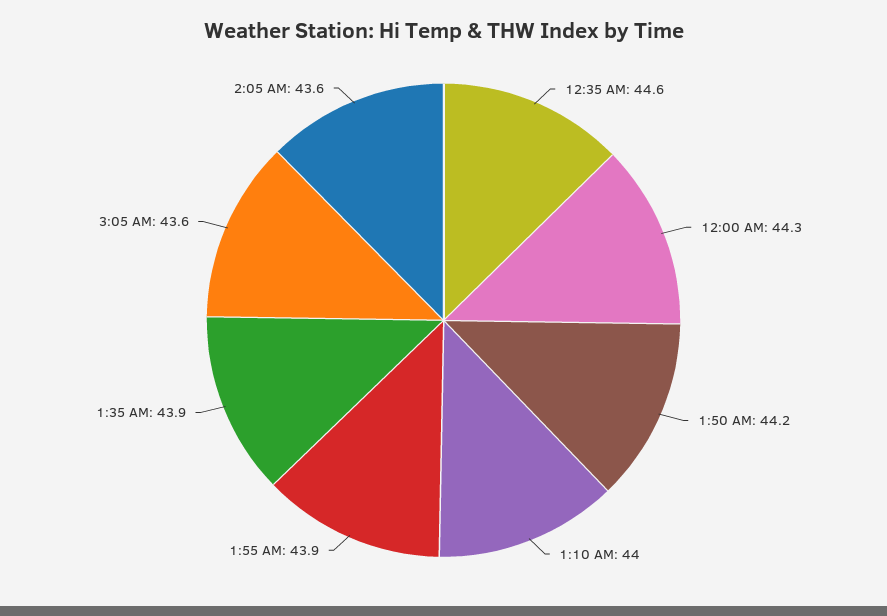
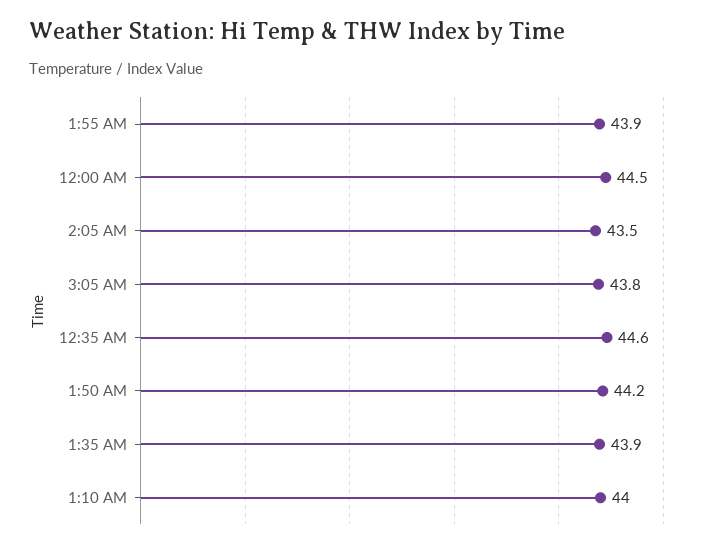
12:00 AM: 44.3 -> 44.5
3:05 AM: 43.6 -> 43.8
2:05 AM: 43.6 -> 43.5

